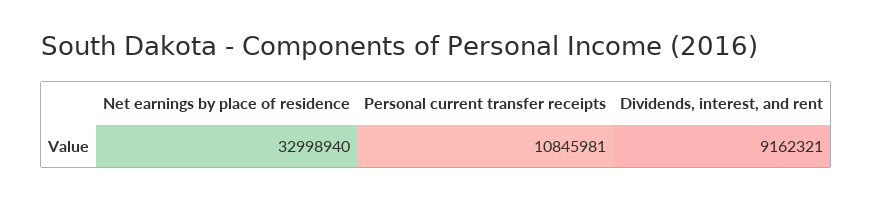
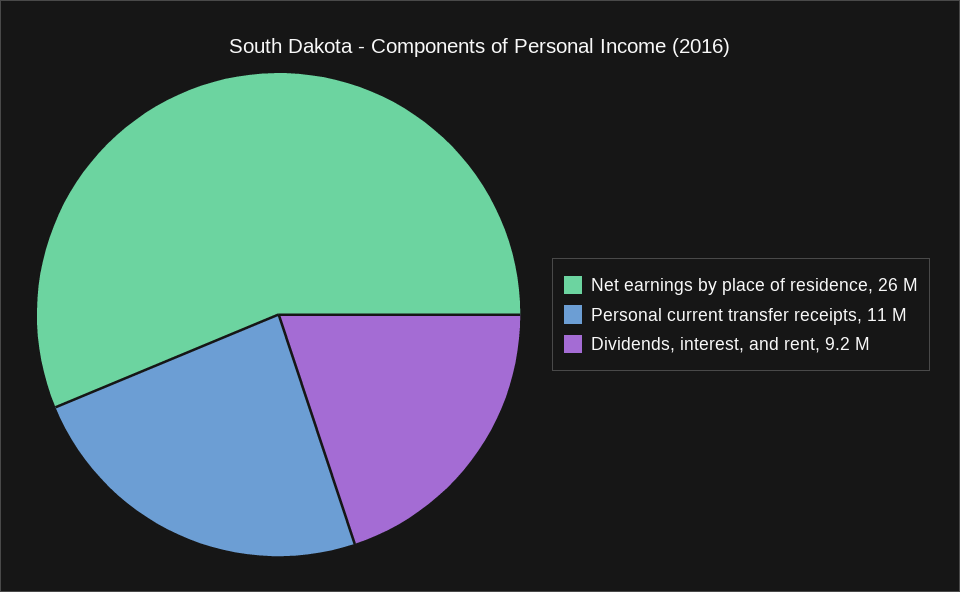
Net earnings by place of residence: 32998940 -> 26000000

